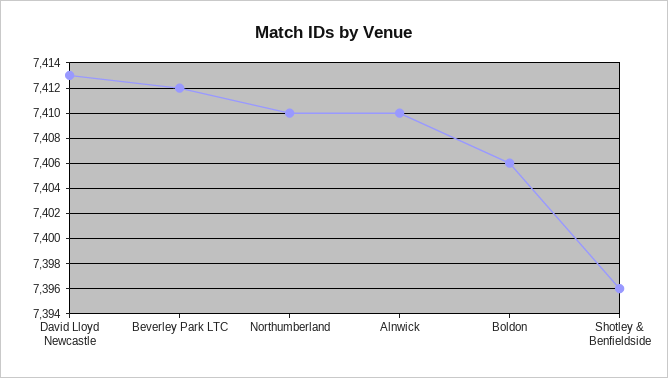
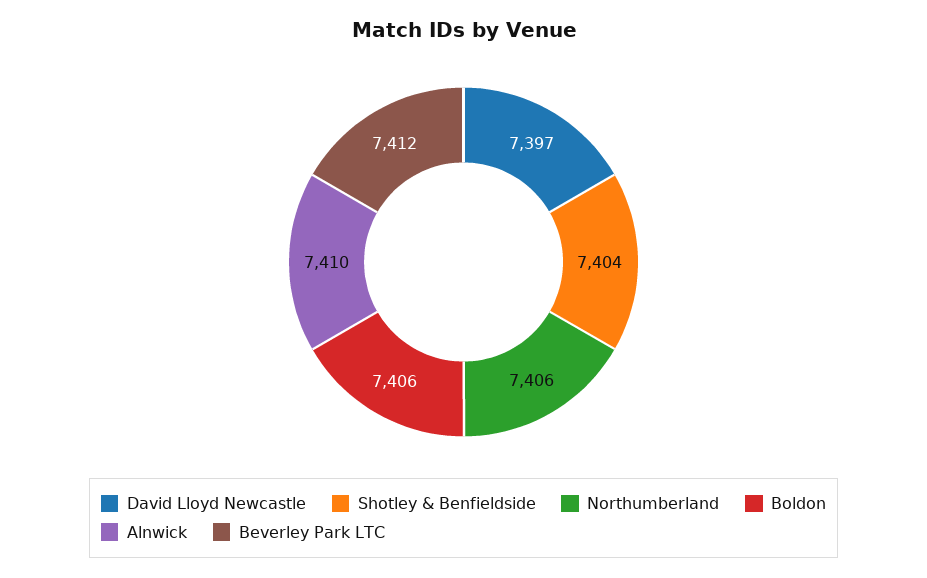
David Lloyd Newcastle: 7413 -> 7397
Northumberland: 7410 -> 7406
Shotley & Benfieldside: 7396 -> 7404

